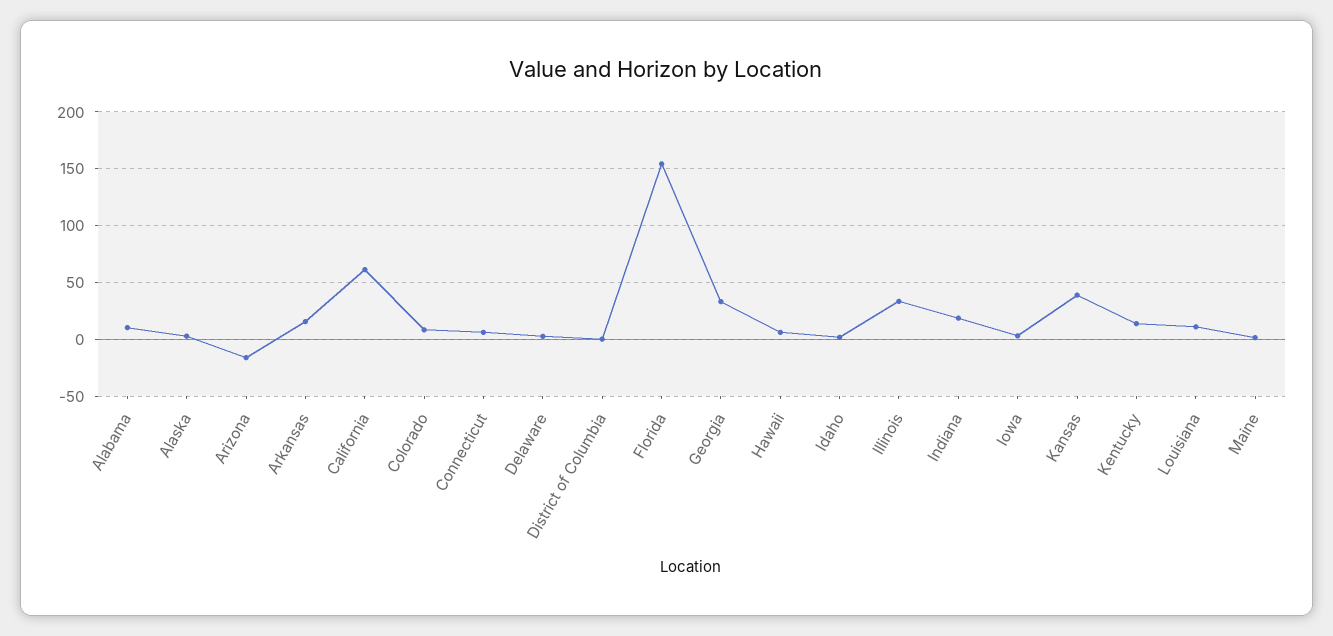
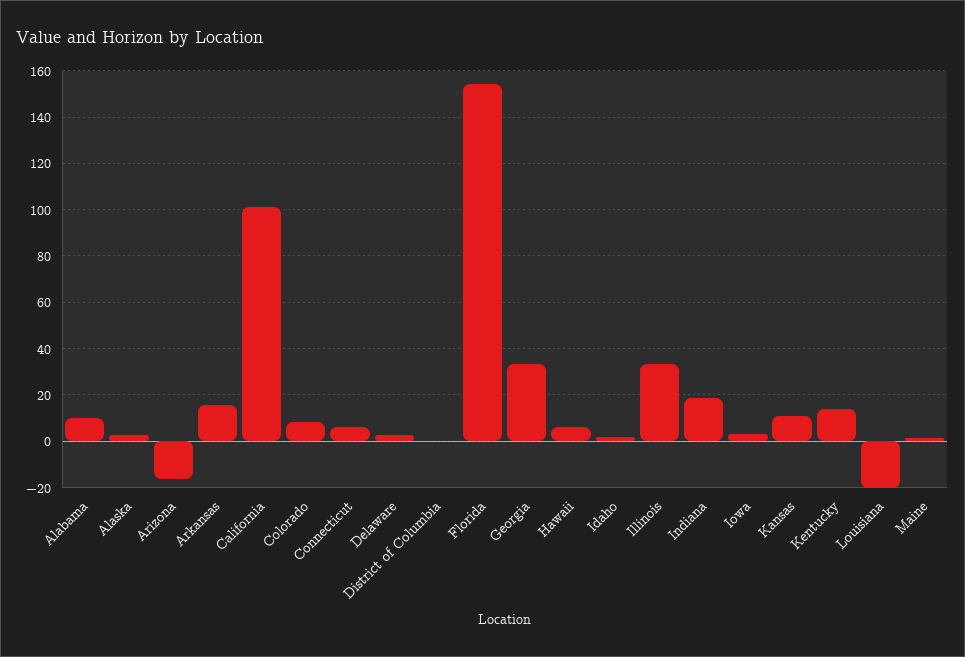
California: 60 -> 100
Kansas: 40 -> 10
Louisiana: 10 -> -20

